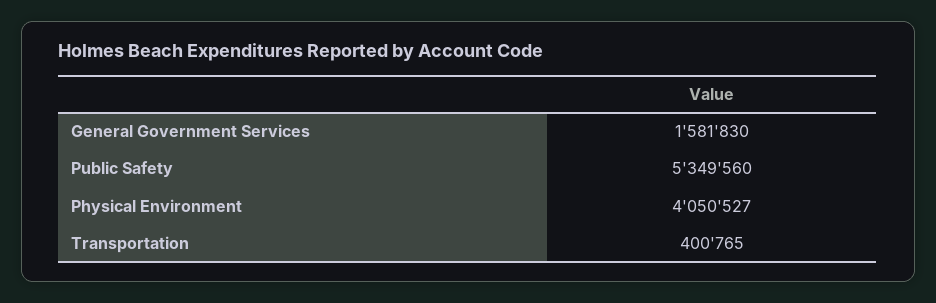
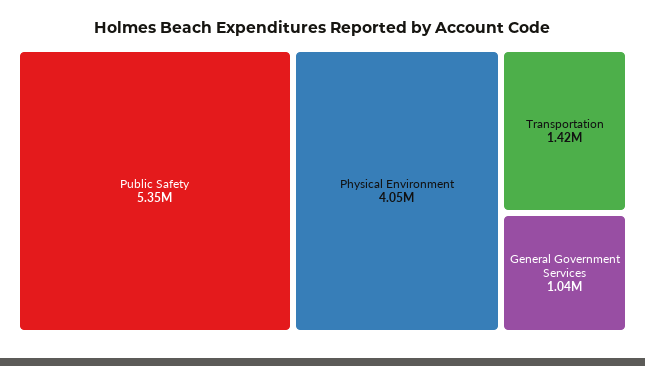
General Government Services: 1581830 -> 1040000
Transportation: 400765 -> 1420000

